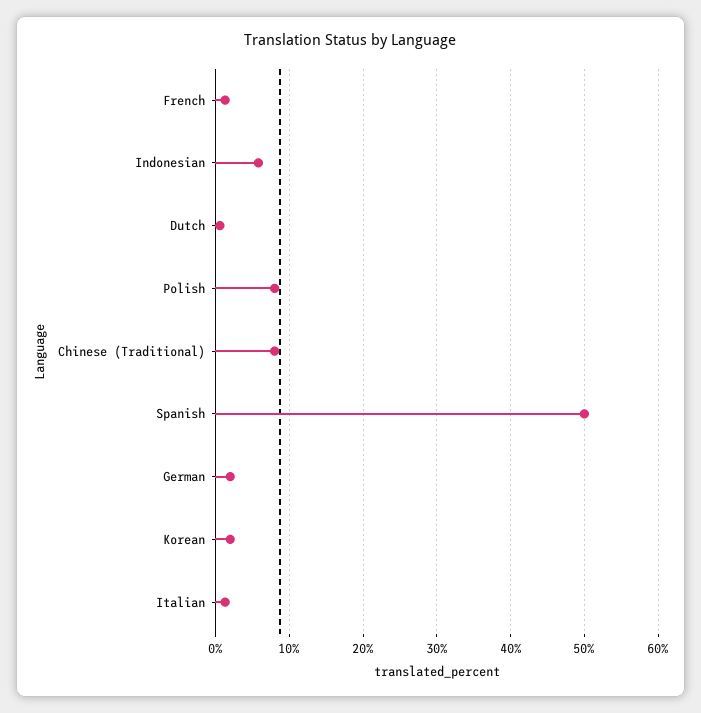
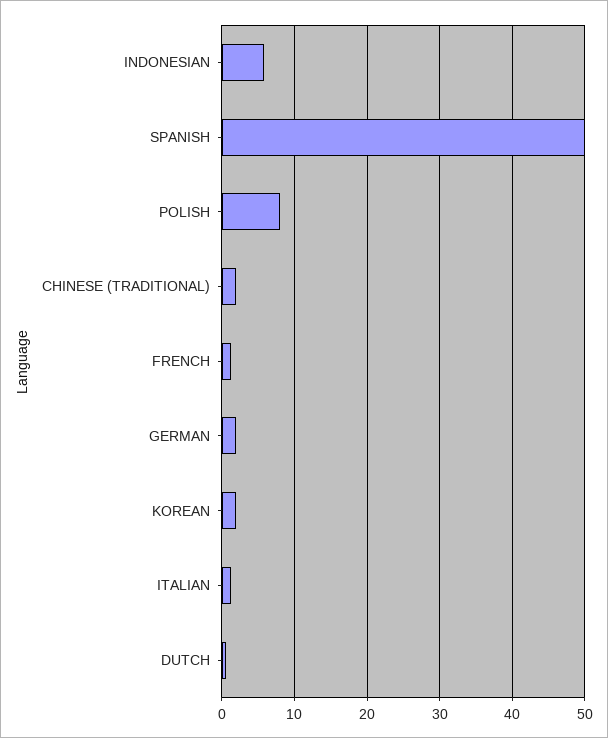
Chinese (Traditional): 8 -> 2

